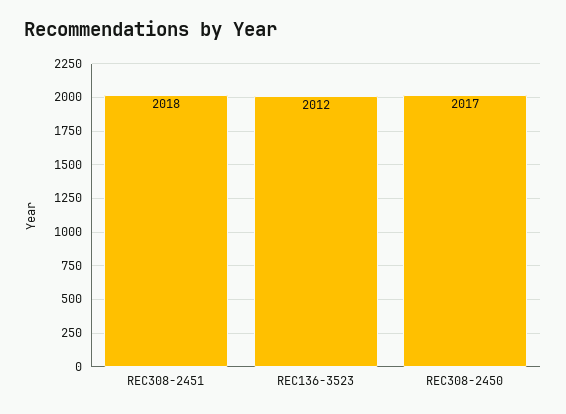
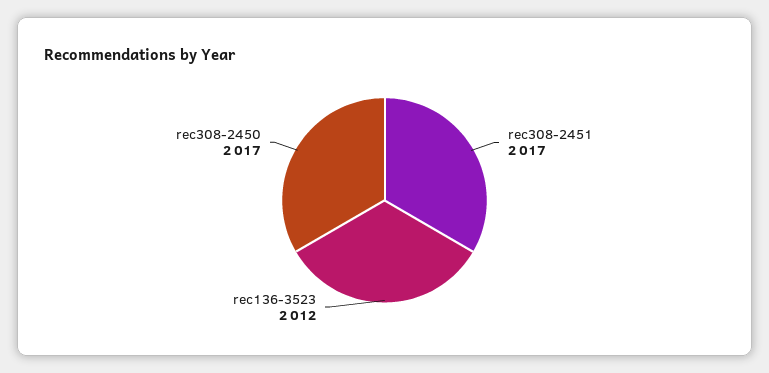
REC308-2451: 2018 -> 2017

